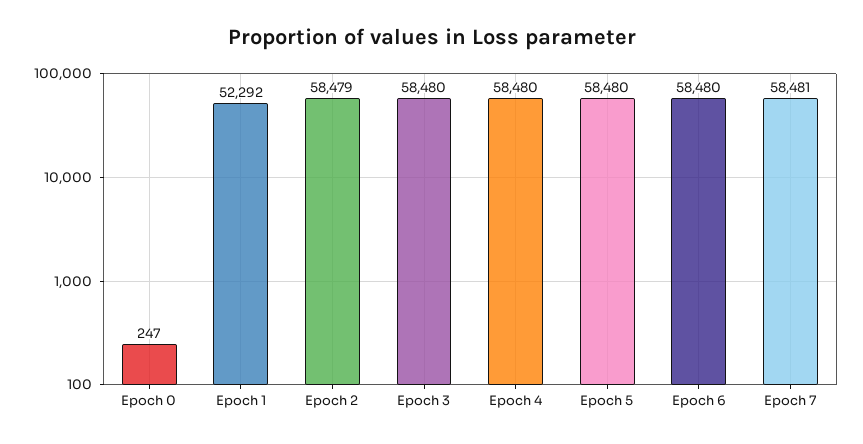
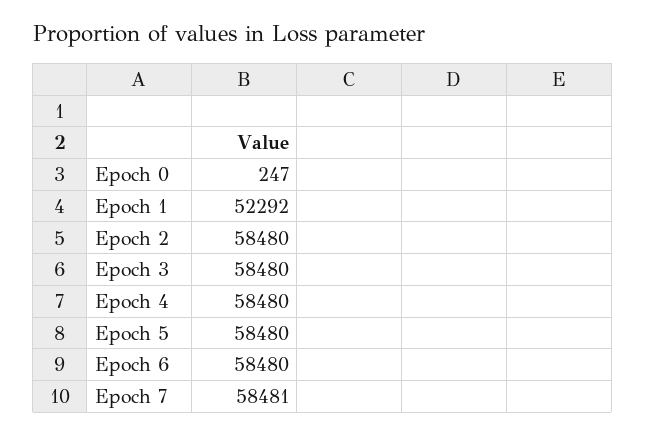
Epoch 2: 58479 -> 58480

